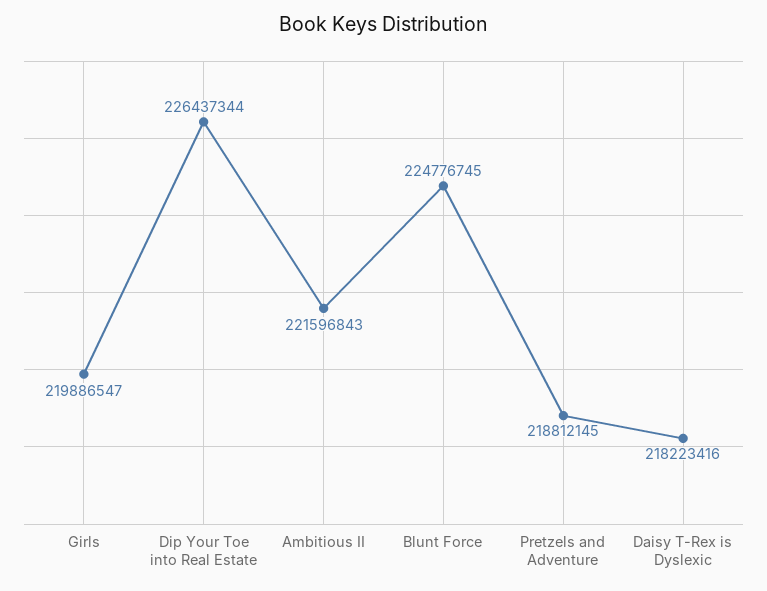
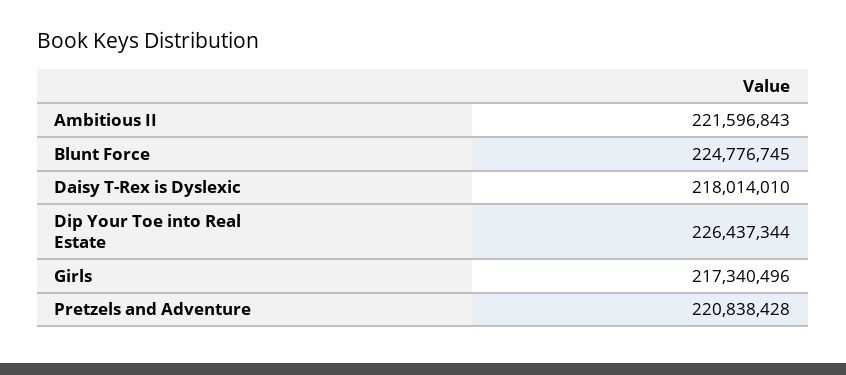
Girls: 219886547 -> 217340496
Pretzels and Adventure: 218812145 -> 220838428
Daisy T-Rex is Dyslexic: 218223416 -> 218014010

